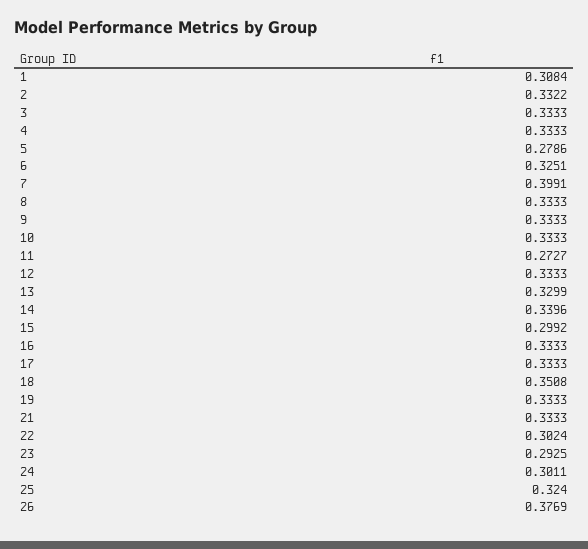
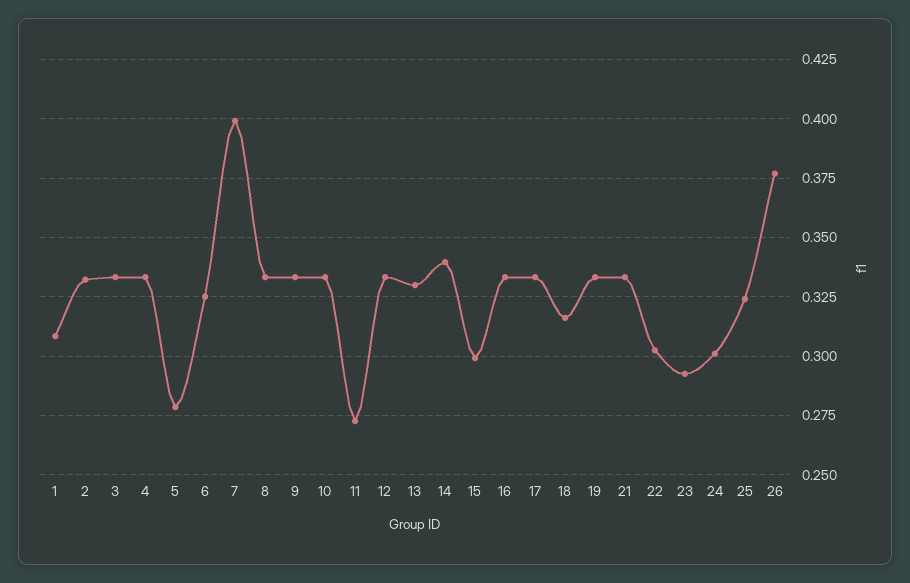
18: 0.3508 -> 0.315

